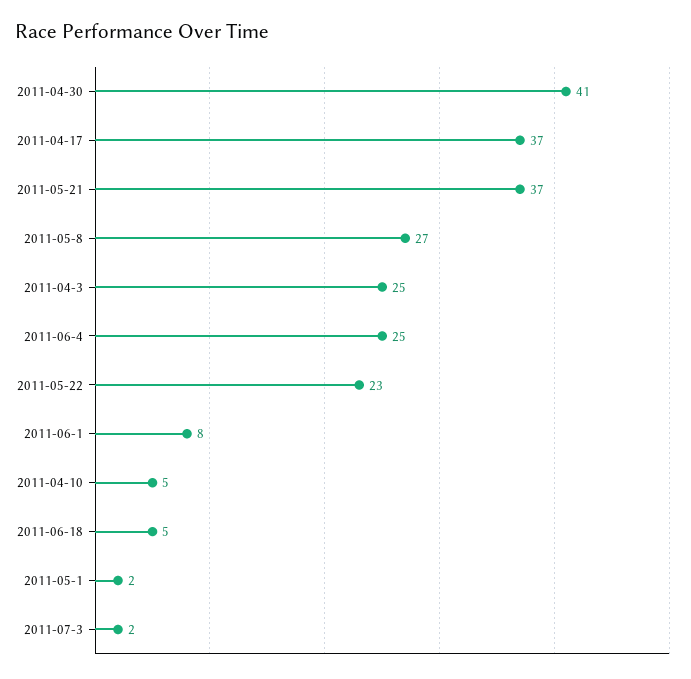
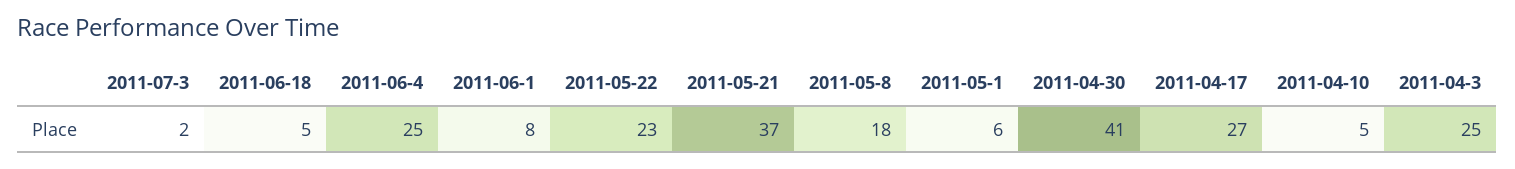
2011-04-17: 37 -> 27
2011-05-8: 27 -> 18
2011-05-1: 2 -> 6

